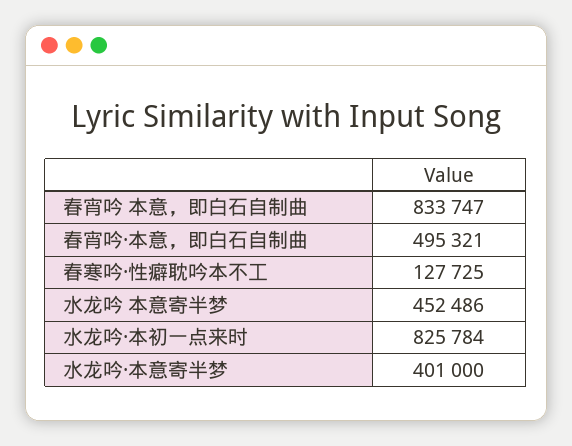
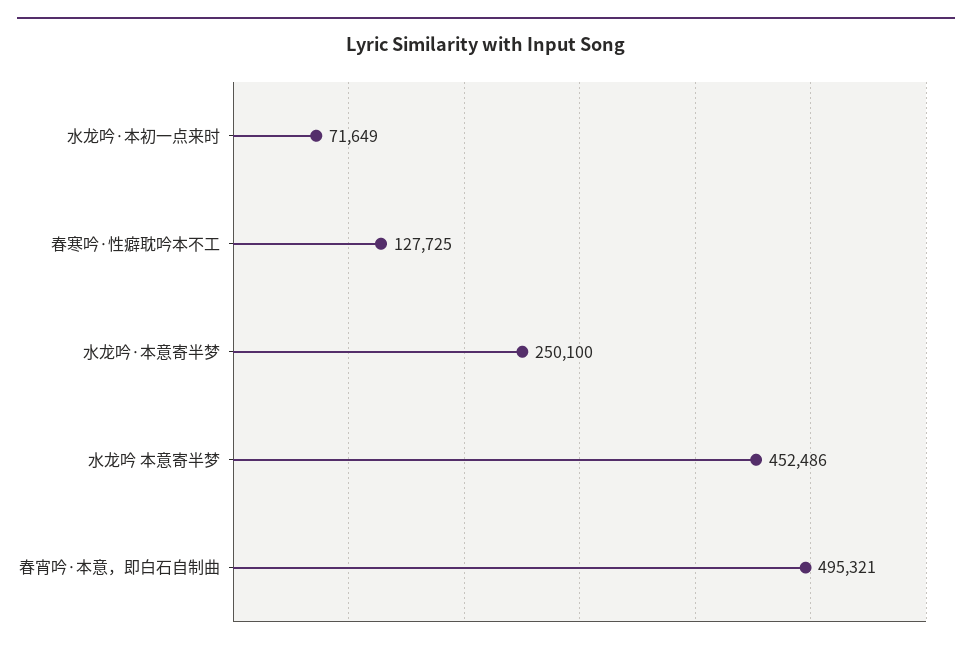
春宵吟 本意，即白石自制曲: 833747 -> none
水龙吟·本初一点来时: 825784 -> 71649
水龙吟·本意寄半梦: 401000 -> 250100

